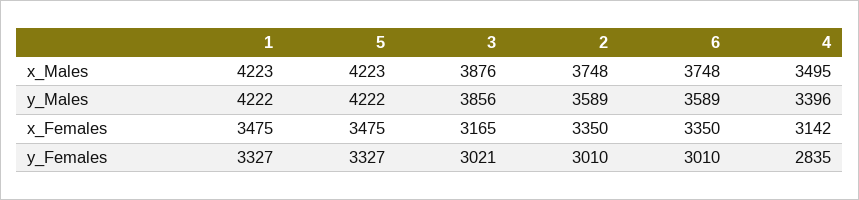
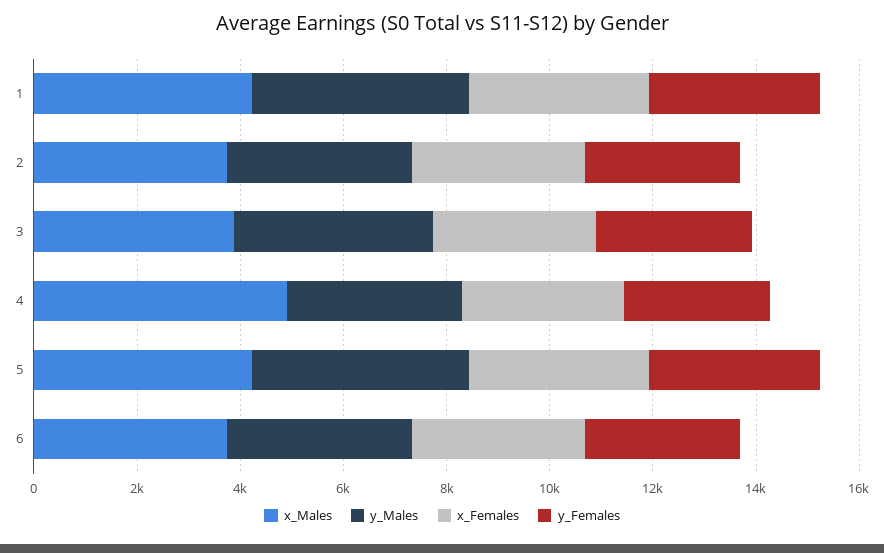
x_Males, 4: 3495 -> 5000

